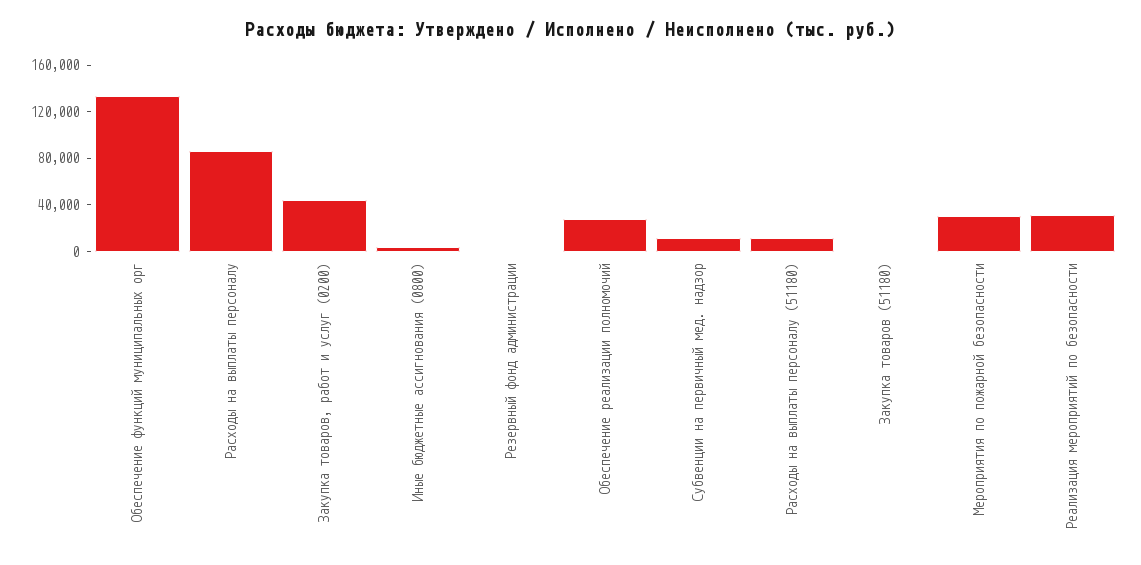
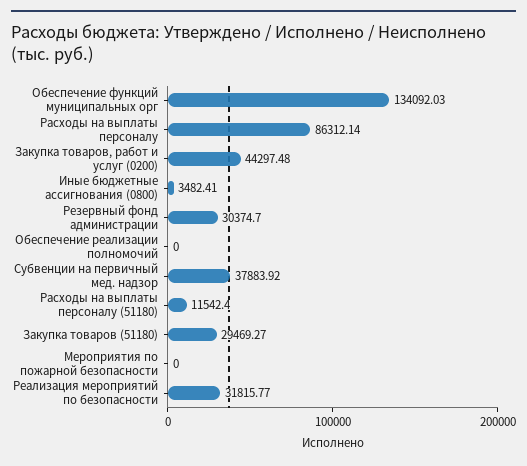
Резервный фонд администрации: 0 -> 30374.7
Обеспечение реализации полномочий: 30000 -> 0
Субвенции на первичный мед. надзор: 10000 -> 37883.92
Закупка товаров (51180): 0 -> 29469.27
Мероприятия по пожарной безопасности: 30000 -> 0

